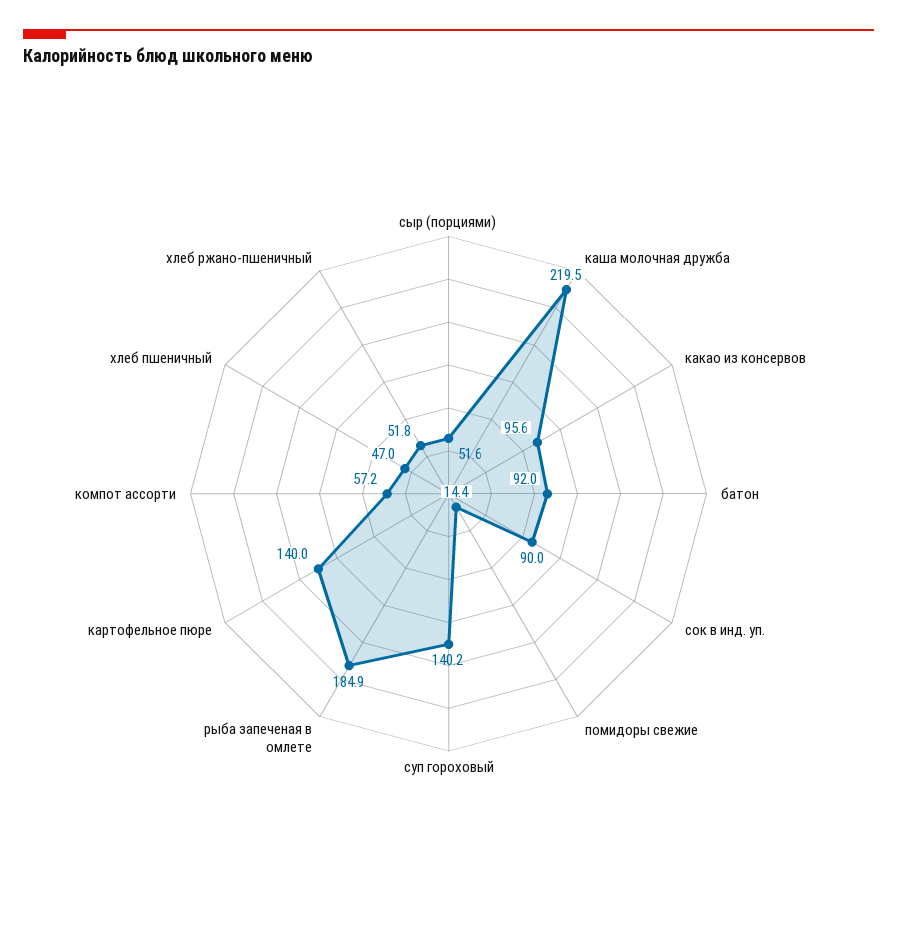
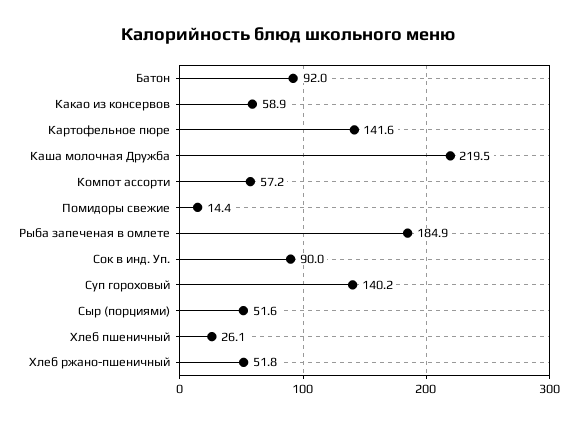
какао из консервов: 95.6 -> 58.9
картофельное пюре: 140 -> 141.6
хлеб пшеничный: 47 -> 26.1

